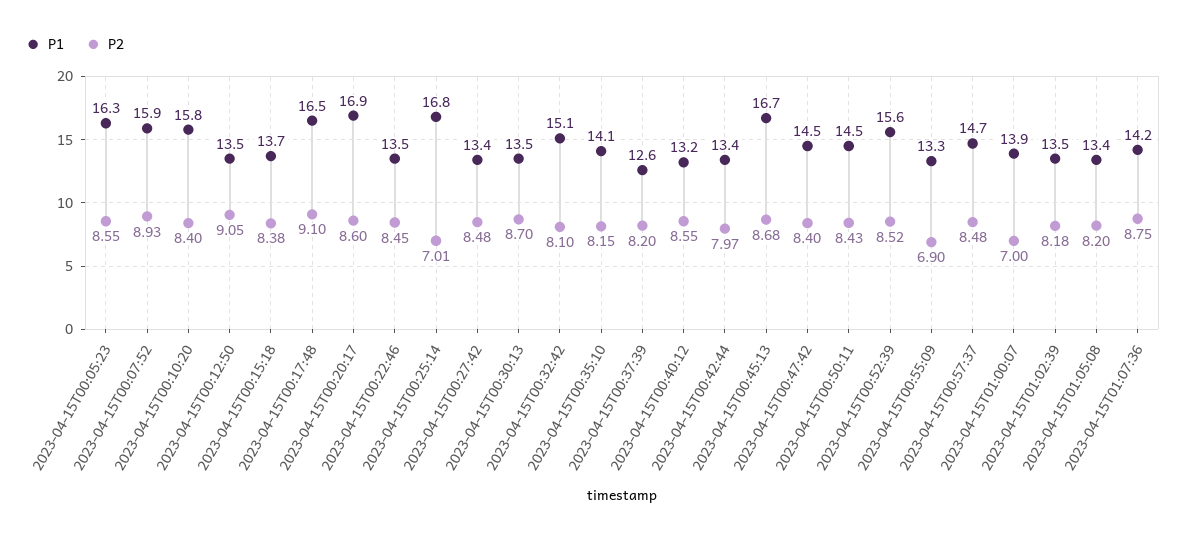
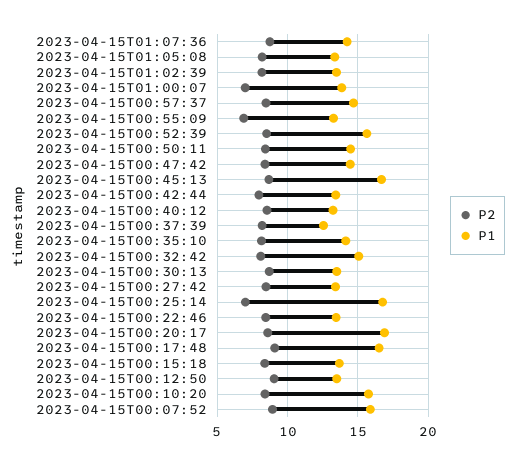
P1, 2023-04-15T00:05:23: 16.3 -> none
P2, 2023-04-15T00:05:23: 8.55 -> none

